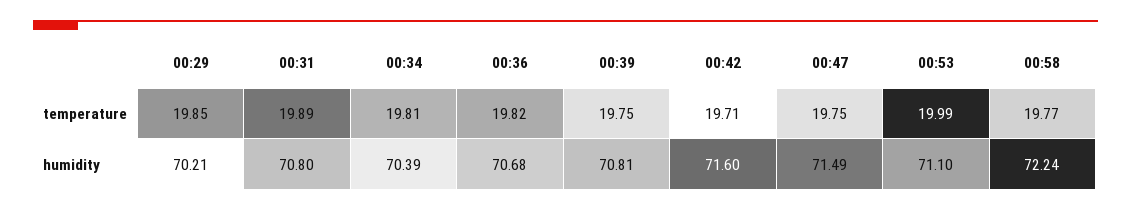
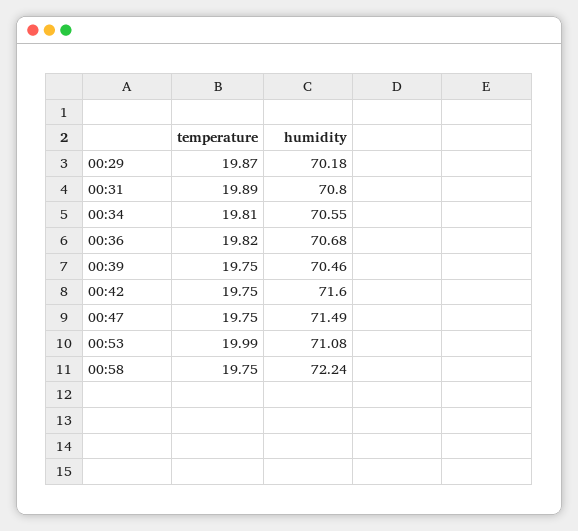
00:29, temperature: 19.85 -> 19.87
00:42, temperature: 19.71 -> 19.75
00:58, temperature: 19.77 -> 19.75
00:29, humidity: 70.21 -> 70.18
00:34, humidity: 70.39 -> 70.55
00:39, humidity: 70.81 -> 70.46
00:53, humidity: 71.1 -> 71.08

